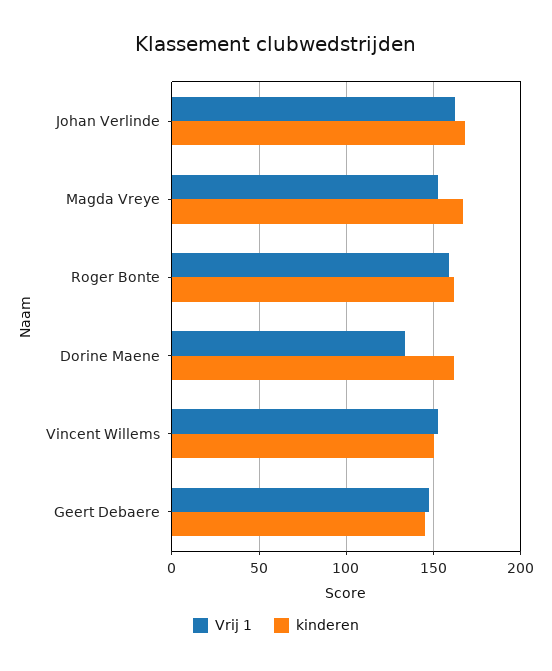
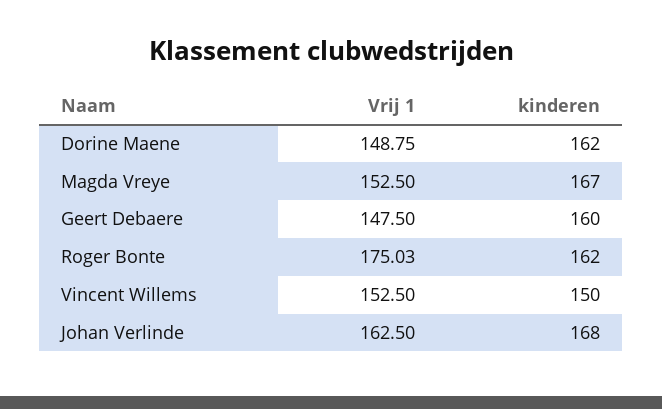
Vrij 1, Roger Bonte: 160 -> 175.03
Vrij 1, Dorine Maene: 135 -> 148.75
kinderen, Geert Debaere: 145 -> 160

